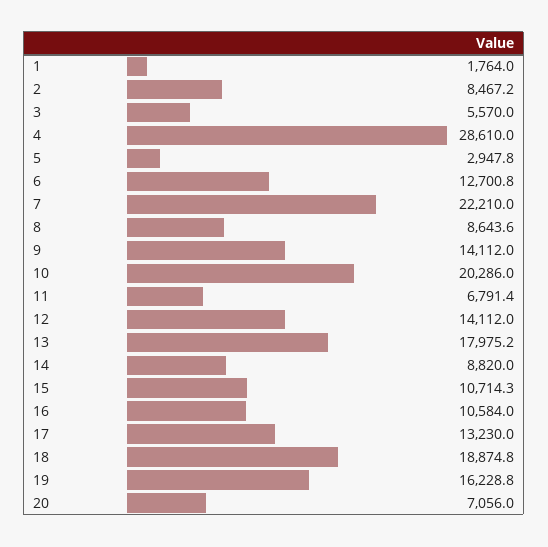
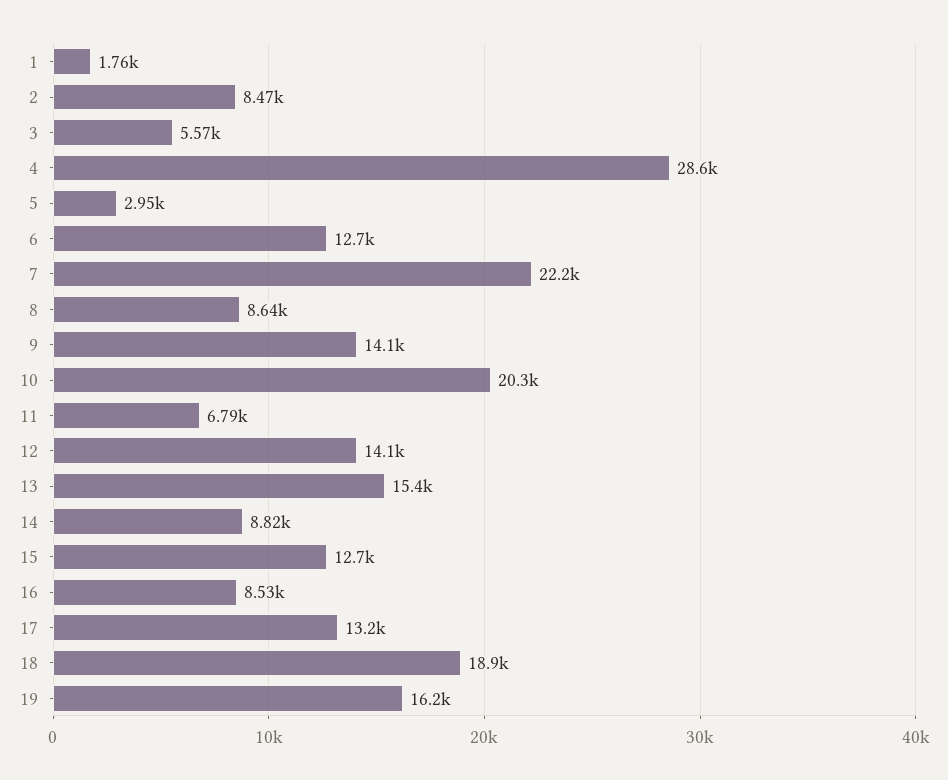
13: 17975.2 -> 15400
15: 10714.3 -> 12700
16: 10584 -> 8530
20: 7056 -> none

